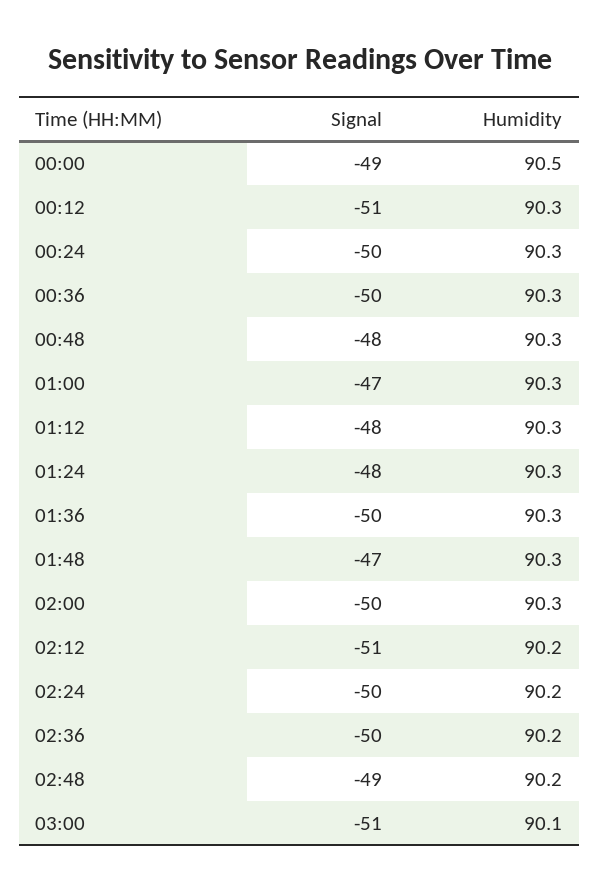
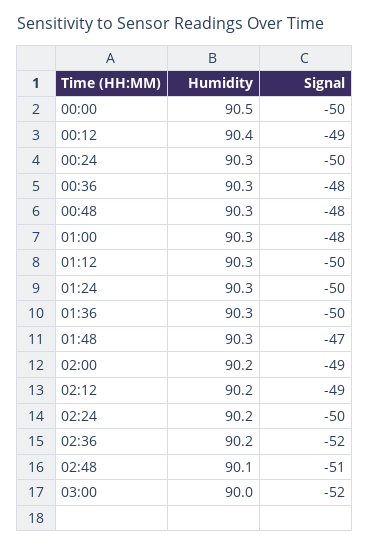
Signal, 00:00: -49 -> -50
Signal, 00:12: -51 -> -49
Humidity, 00:12: 90.3 -> 90.4
Signal, 00:36: -50 -> -48
Signal, 01:00: -47 -> -48
Signal, 01:12: -48 -> -50
Signal, 01:24: -48 -> -50
Signal, 02:00: -50 -> -49
Humidity, 02:00: 90.3 -> 90.2
Signal, 02:12: -51 -> -49
Signal, 02:36: -50 -> -52
Signal, 02:48: -49 -> -51
Humidity, 02:48: 90.2 -> 90.1
Signal, 03:00: -51 -> -52
Humidity, 03:00: 90.1 -> 90

